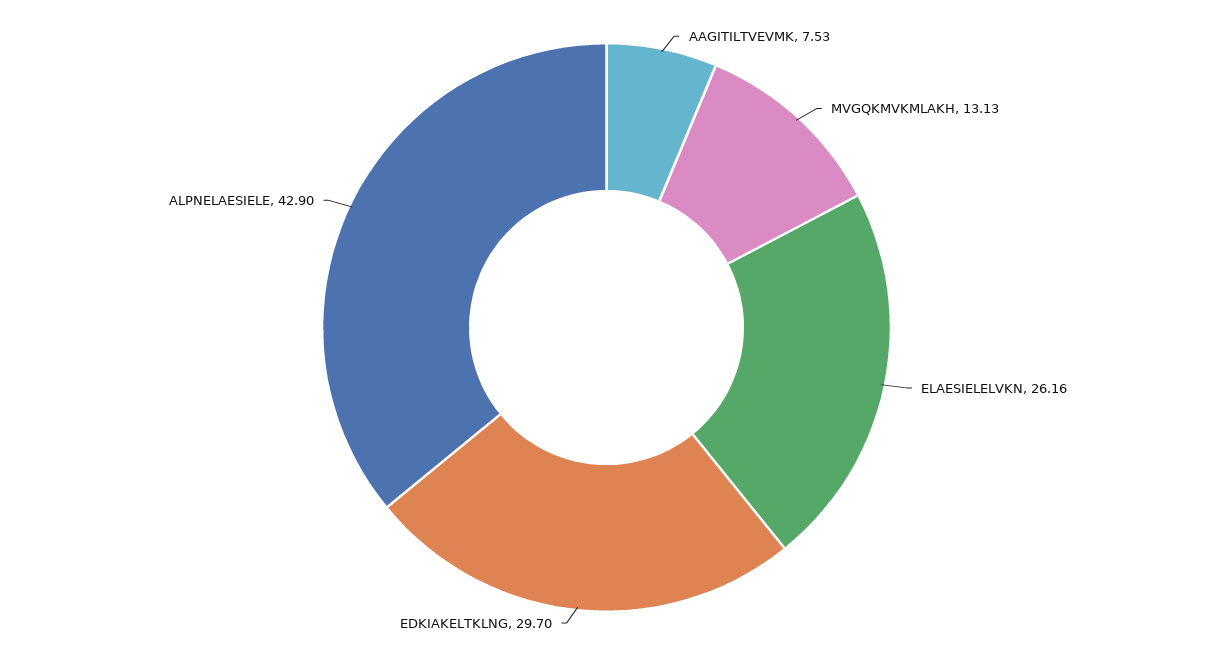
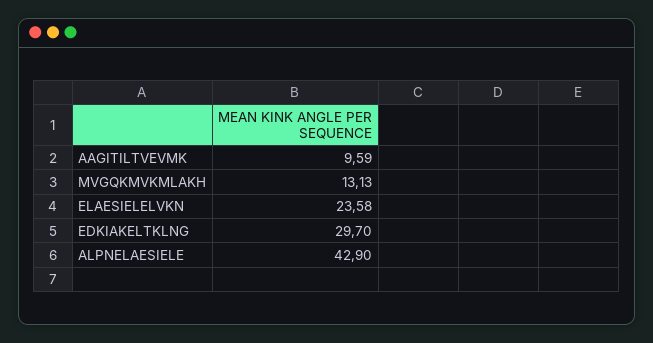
AAGITILTVEVMK: 7.53 -> 9.59
ELAESIELELVKN: 26.16 -> 23.58

